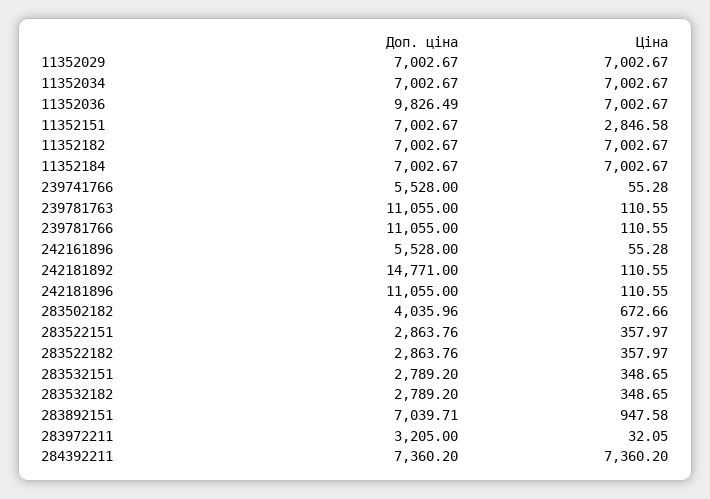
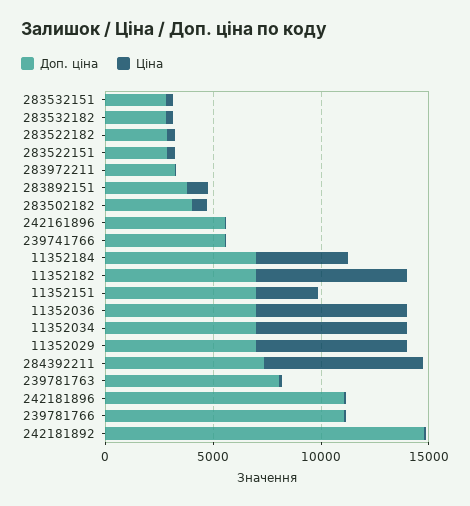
Доп. ціна, 11352036: 9826.49 -> 7000
Ціна, 11352184: 7002.67 -> 4000
Доп. ціна, 239781763: 11055 -> 8000
Доп. ціна, 283892151: 7039.71 -> 4000

